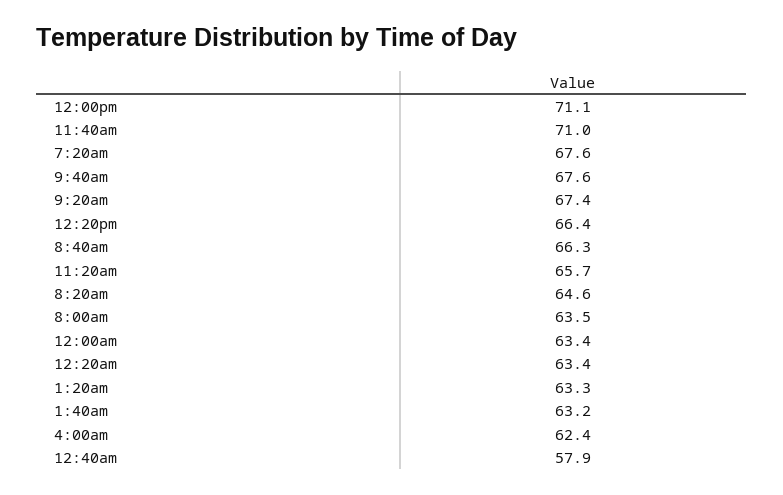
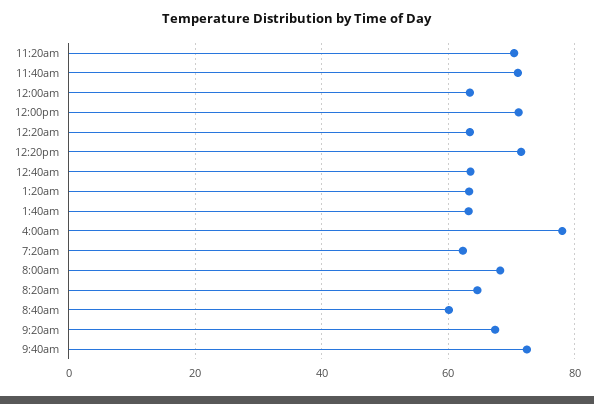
7:20am: 67.6 -> 62
9:40am: 67.6 -> 72
12:20pm: 66.4 -> 72
8:40am: 66.3 -> 60
11:20am: 65.7 -> 70
8:00am: 63.5 -> 68
4:00am: 62.4 -> 78
12:40am: 57.9 -> 64

